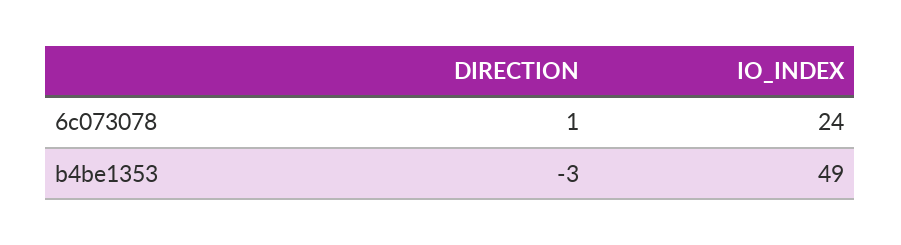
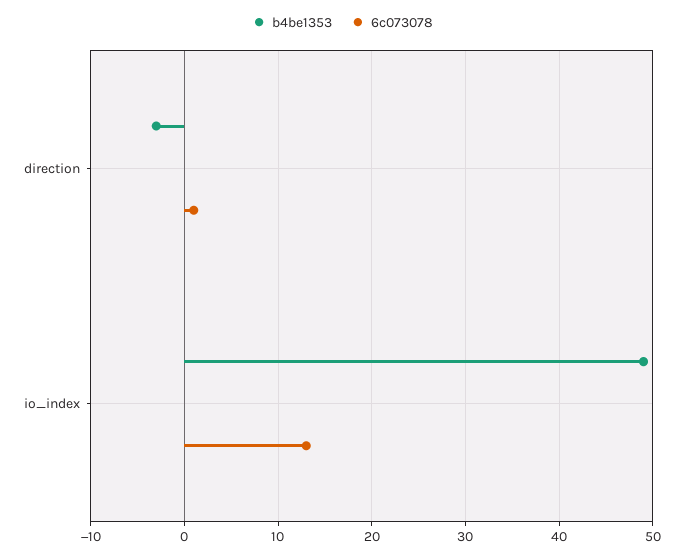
6c073078, IO_INDEX: 24 -> 13

